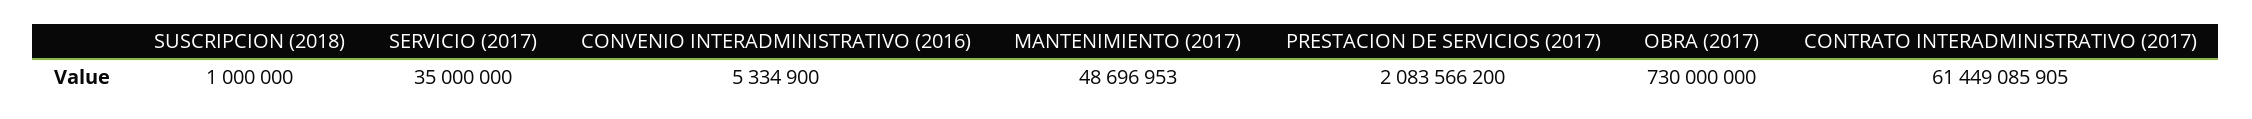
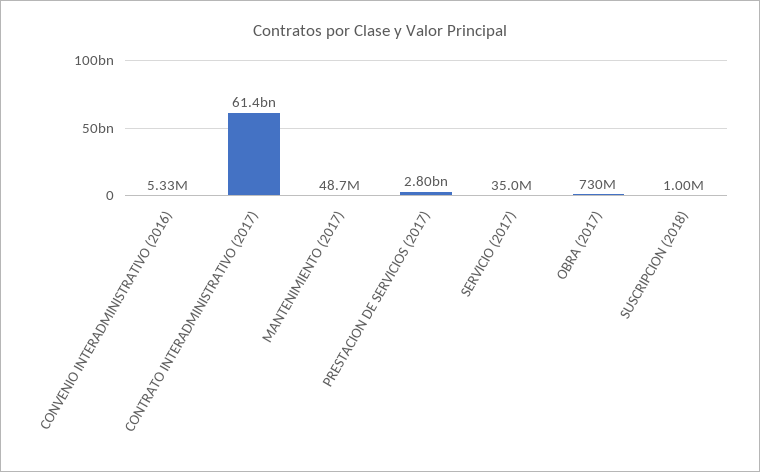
PRESTACION DE SERVICIOS (2017): 2083566200 -> 2800000000

